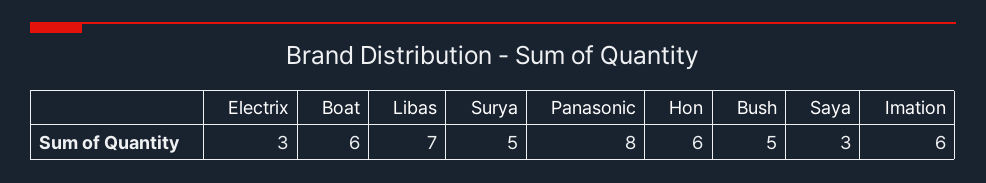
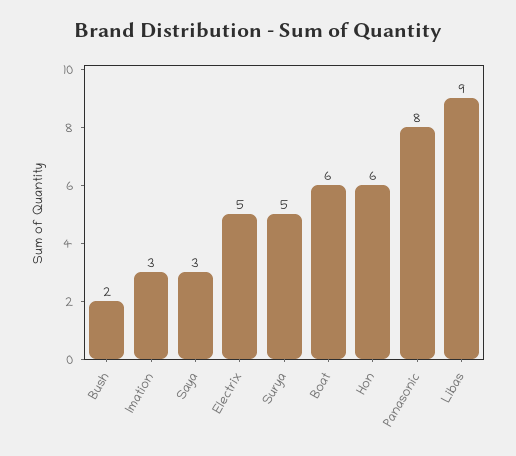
Electrix: 3 -> 5
Libas: 7 -> 9
Bush: 5 -> 2
Imation: 6 -> 3

